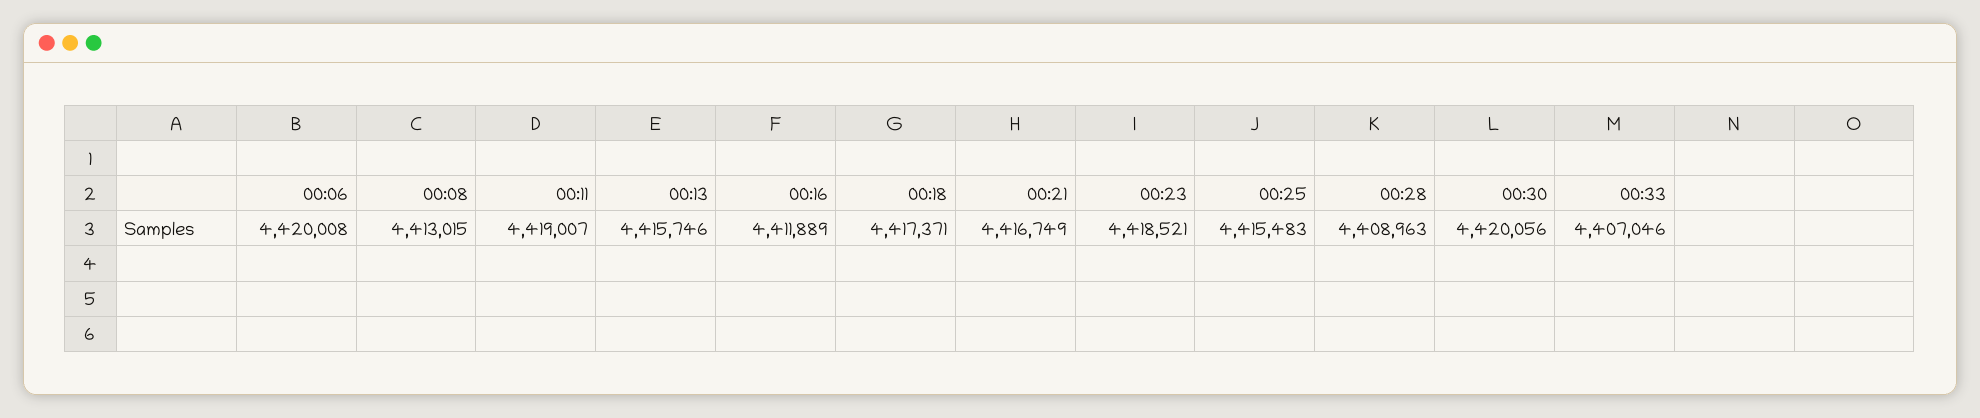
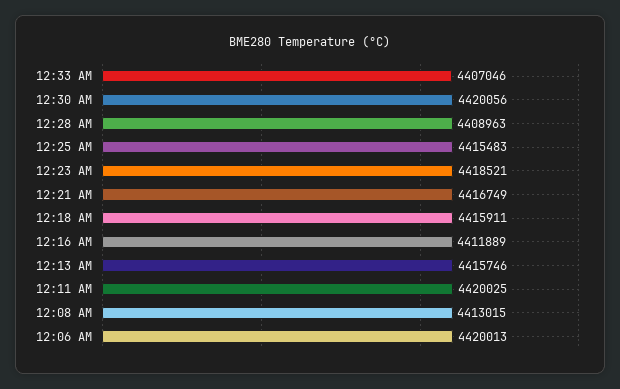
00:06: 4420008 -> 4420013
00:11: 4419007 -> 4420025
00:18: 4417371 -> 4415911

